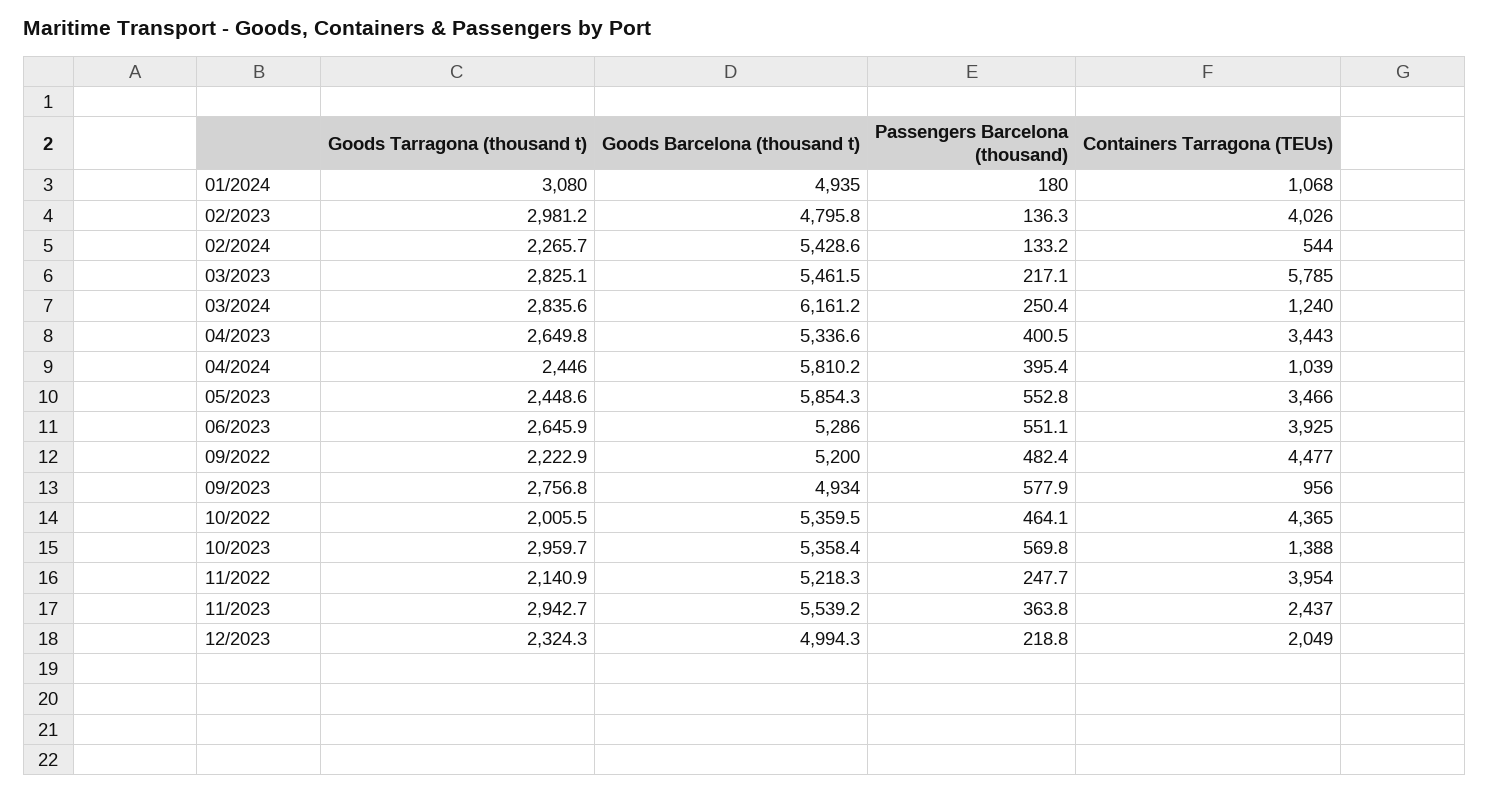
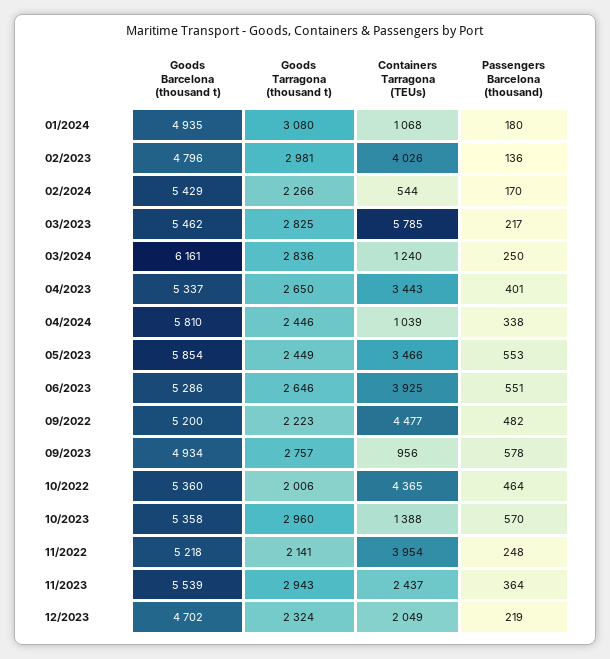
Passengers Barcelona (thousand), 02/2024: 133.2 -> 170
Passengers Barcelona (thousand), 04/2024: 395.4 -> 338
Goods Barcelona (thousand t), 12/2023: 4994.3 -> 4702

